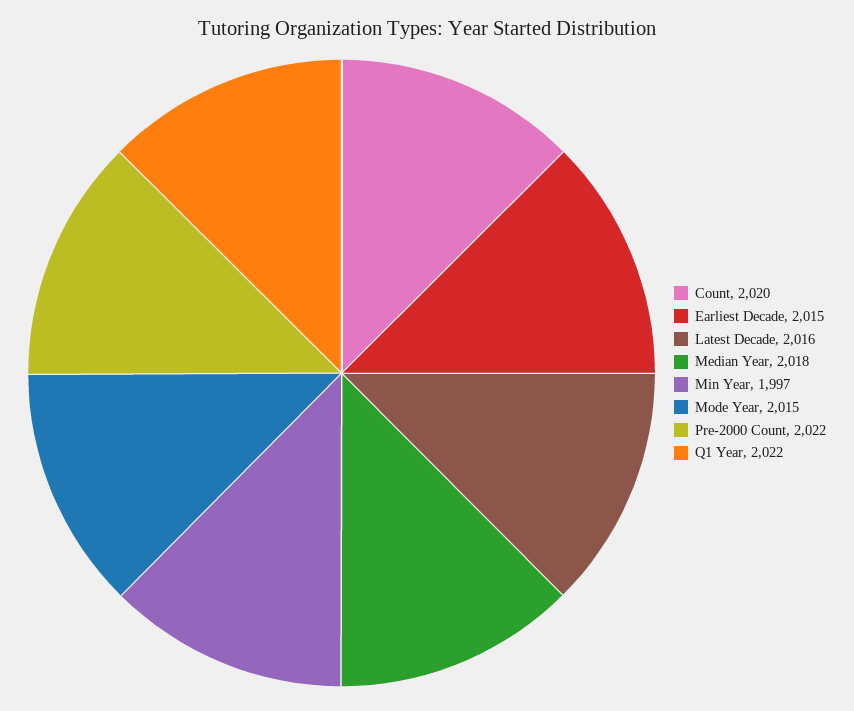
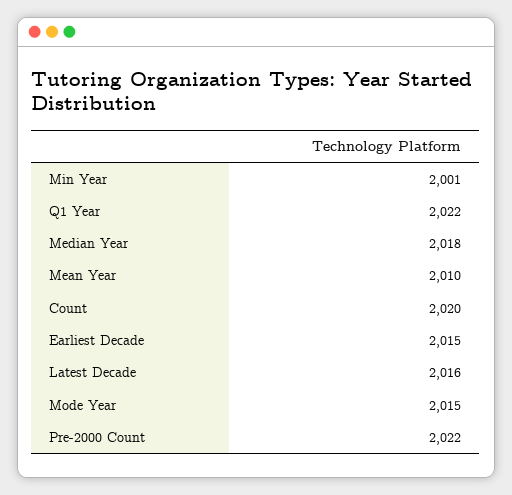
Min Year: 1997 -> 2001
Mean Year: none -> 2010

